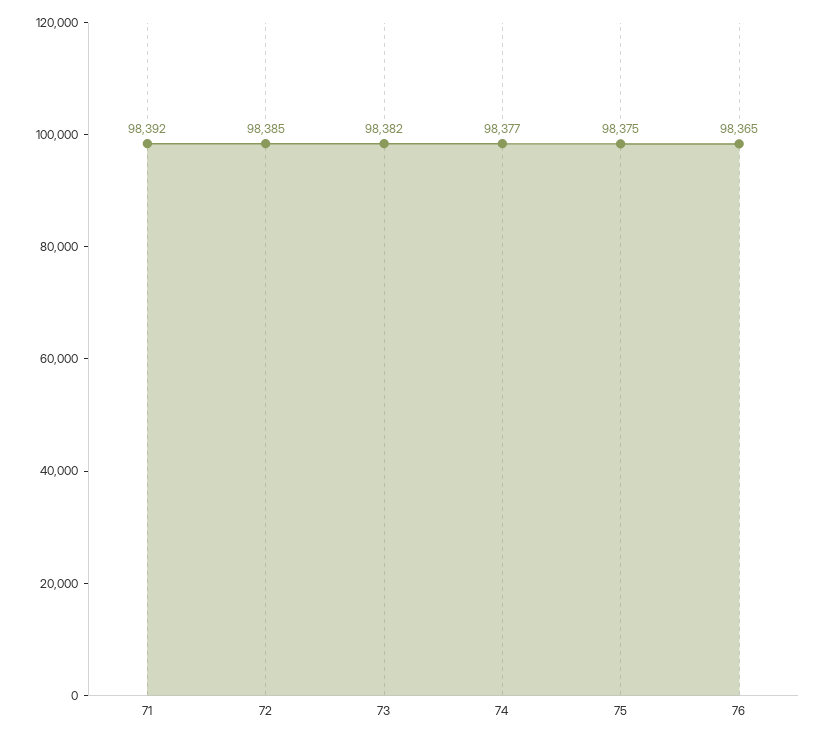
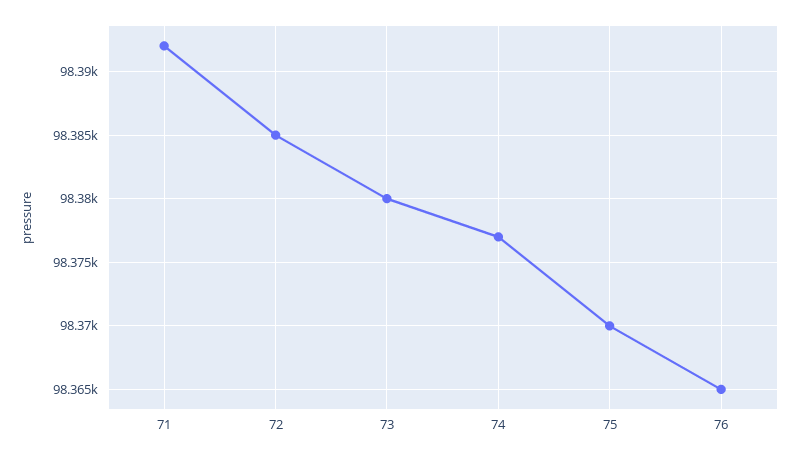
73: 98382 -> 98380
75: 98375 -> 98370

